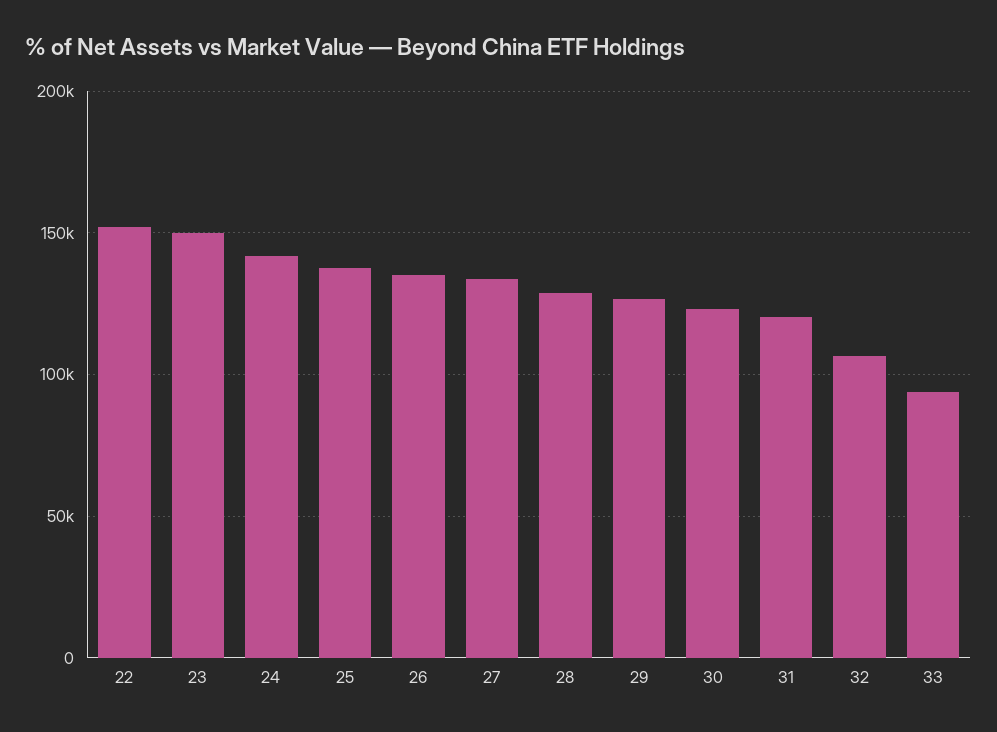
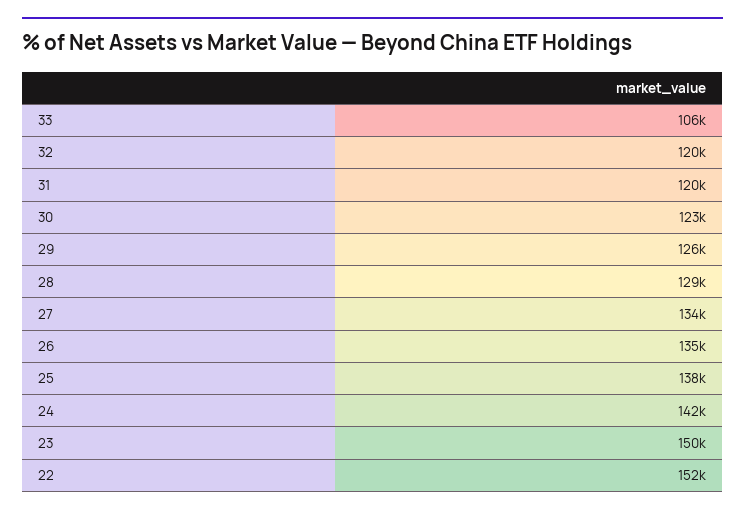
32: 105000 -> 120000
33: 95000 -> 106000

